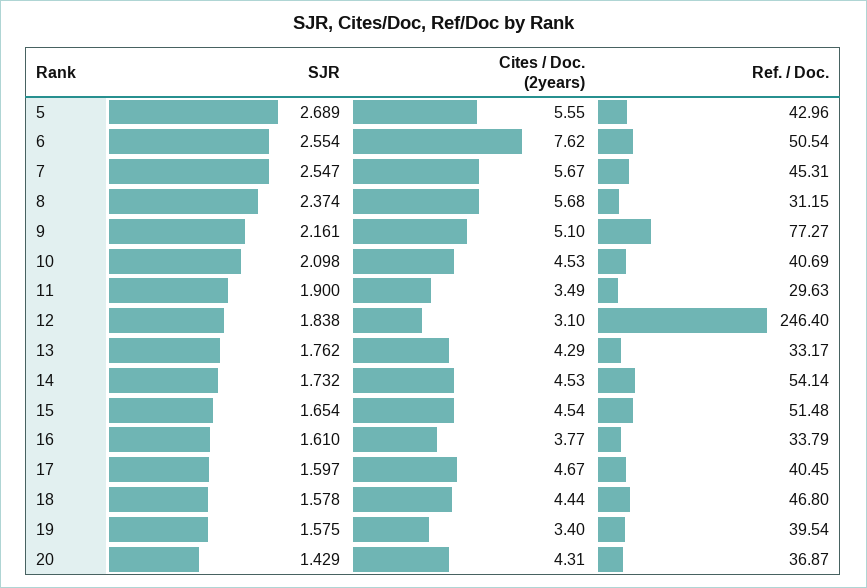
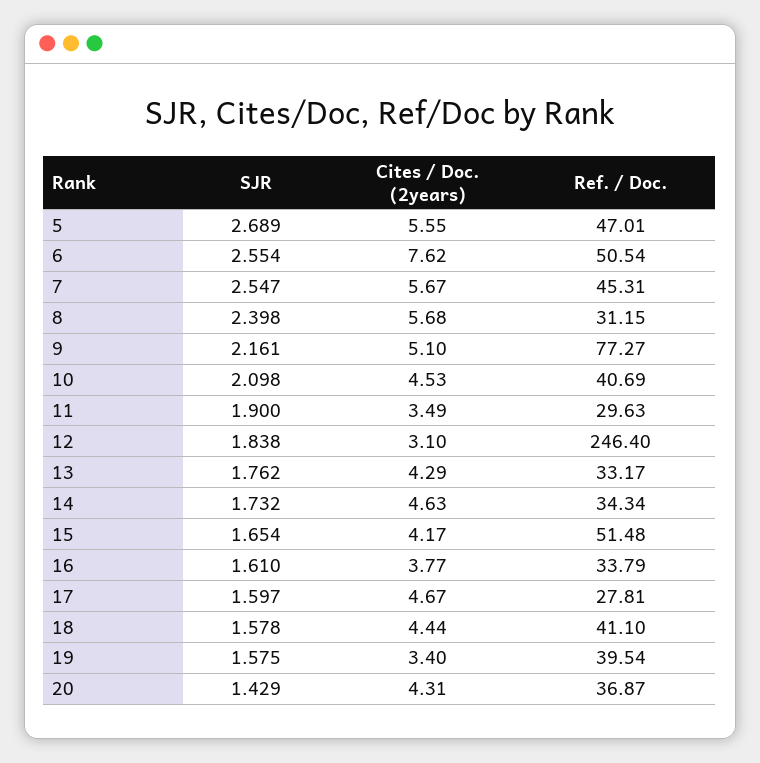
Ref. / Doc., 5: 42.96 -> 47.01
SJR, 8: 2.374 -> 2.398
Cites / Doc. (2years), 14: 4.53 -> 4.63
Ref. / Doc., 14: 54.14 -> 34.34
Cites / Doc. (2years), 15: 4.54 -> 4.17
Ref. / Doc., 17: 40.45 -> 27.81
Ref. / Doc., 18: 46.8 -> 41.1

